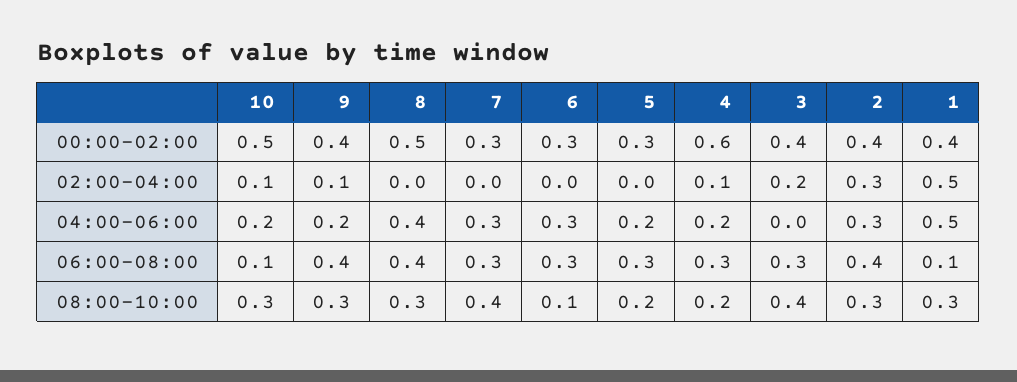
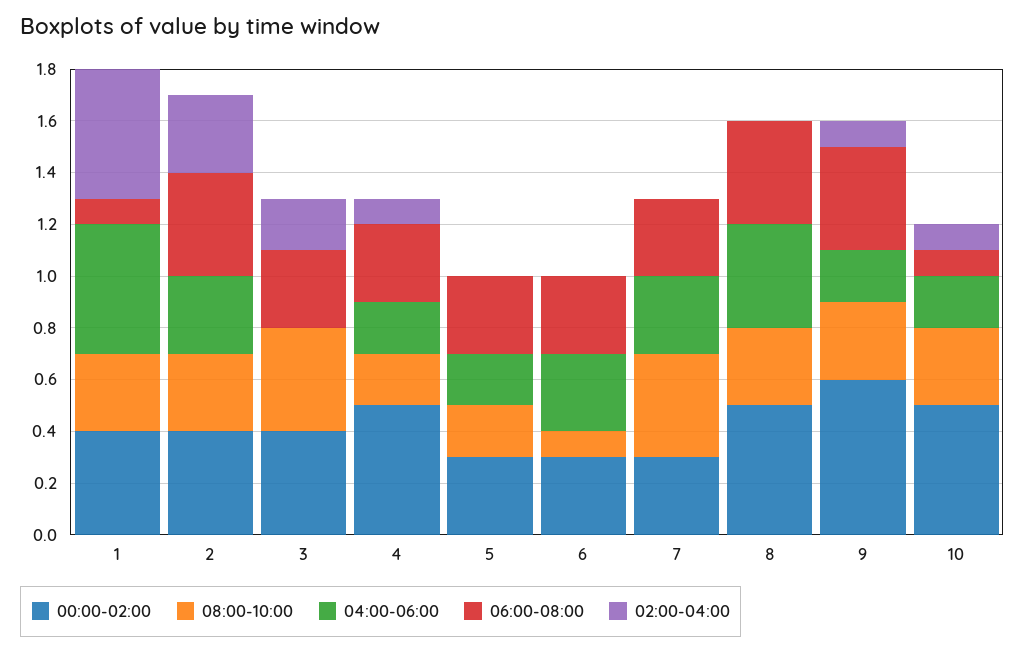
00:00-02:00, 9: 0.4 -> 0.6
00:00-02:00, 4: 0.6 -> 0.5

